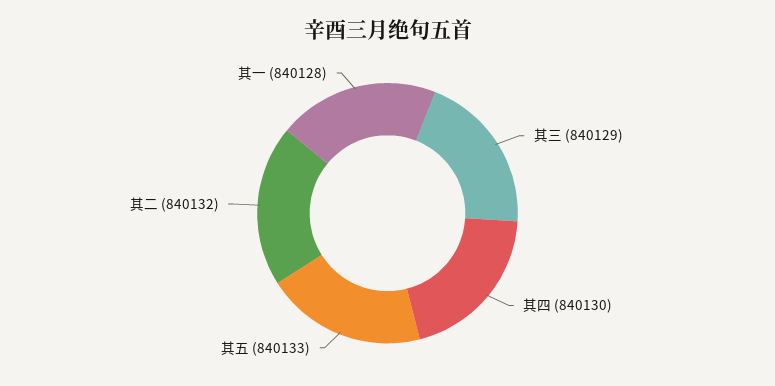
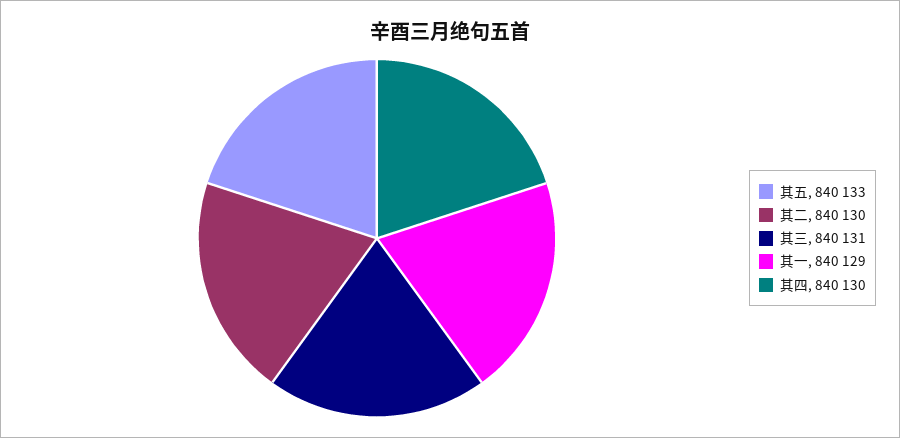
其三: 840129 -> 840131
其二: 840132 -> 840130
其一: 840128 -> 840129

